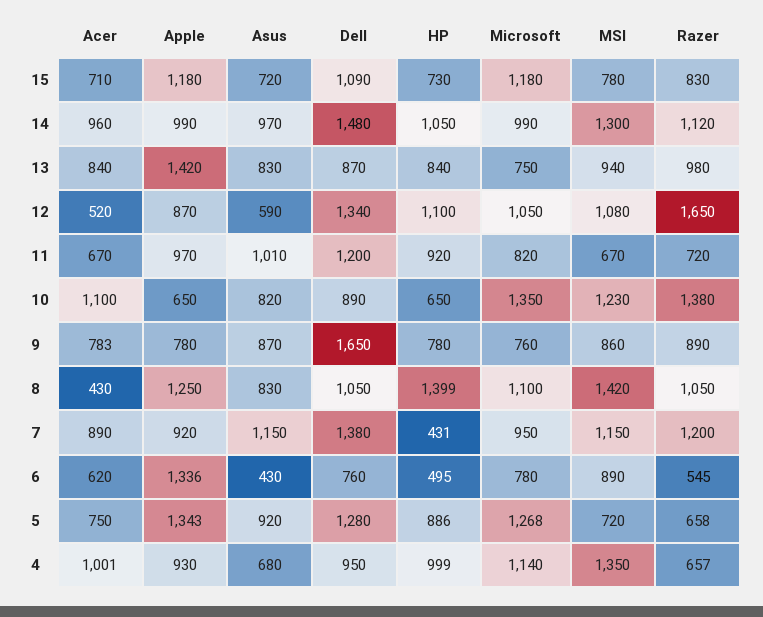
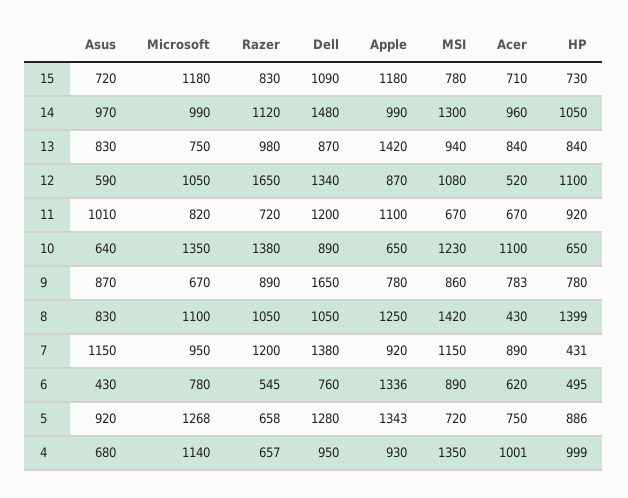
Apple, 11: 970 -> 1100
Asus, 10: 820 -> 640
Microsoft, 9: 760 -> 670

